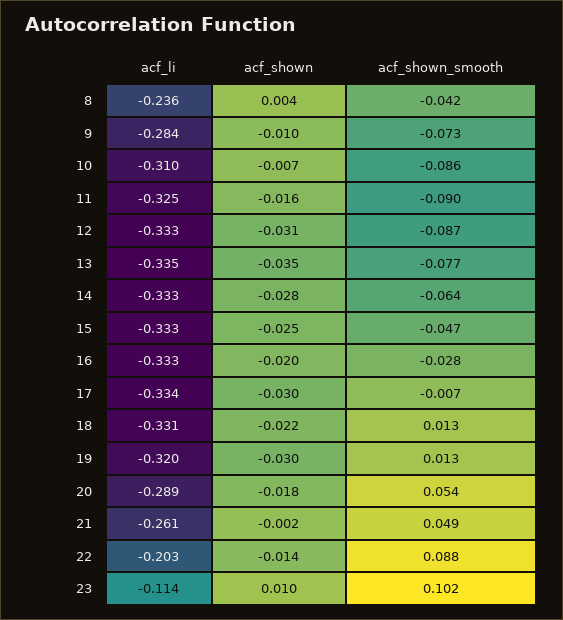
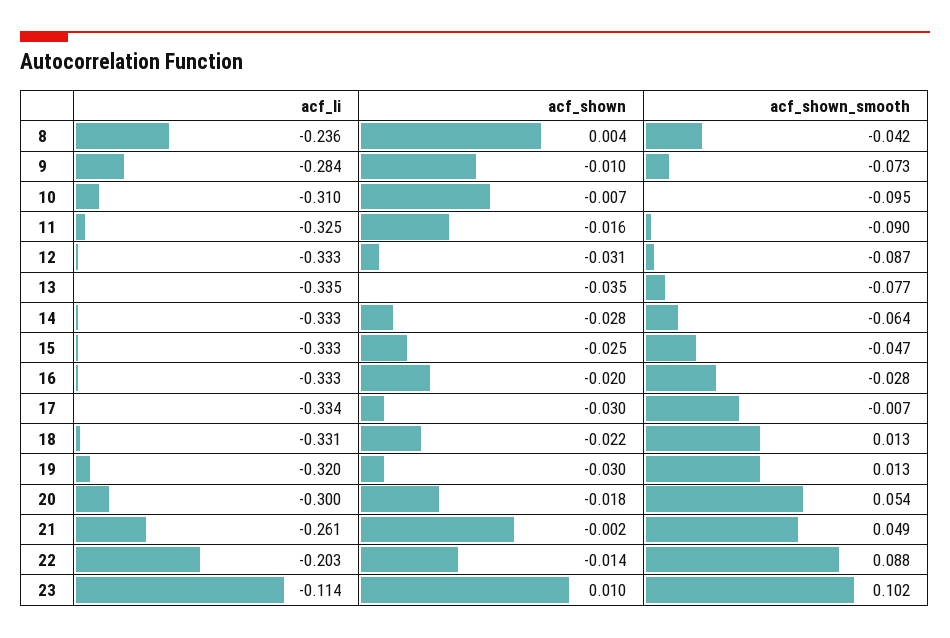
acf_shown_smooth, 10: -0.086 -> -0.095
acf_li, 20: -0.289 -> -0.3

